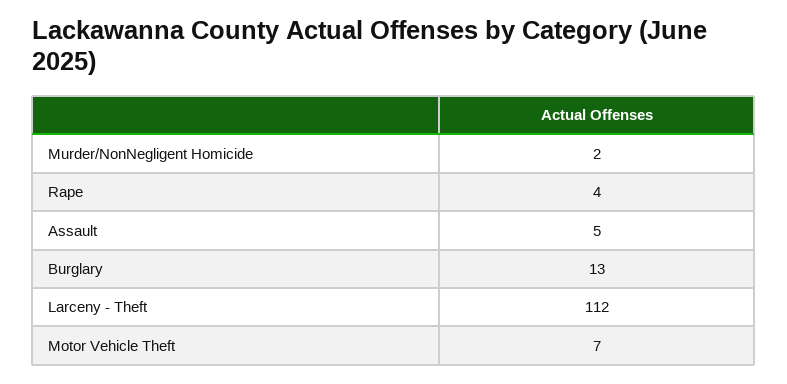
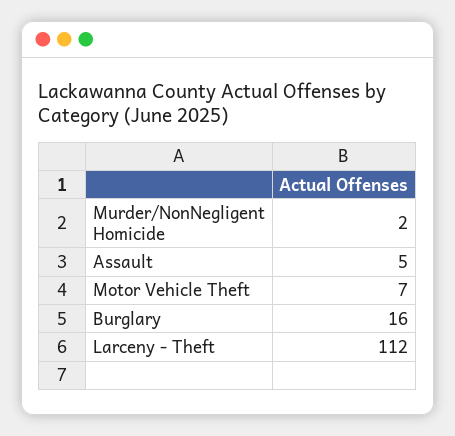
Rape: 4 -> none
Burglary: 13 -> 16

